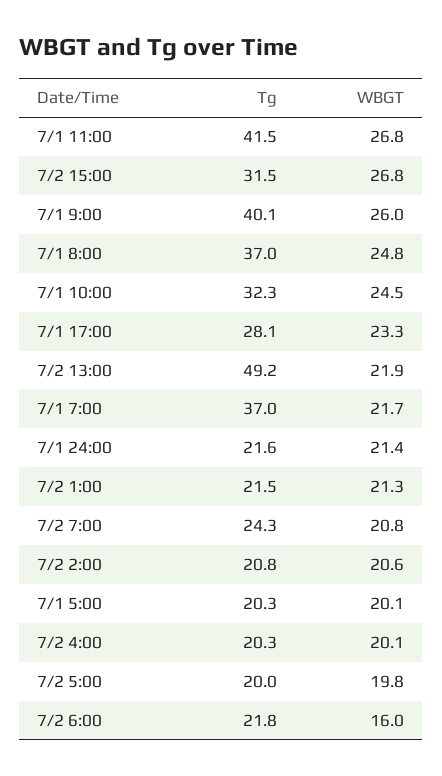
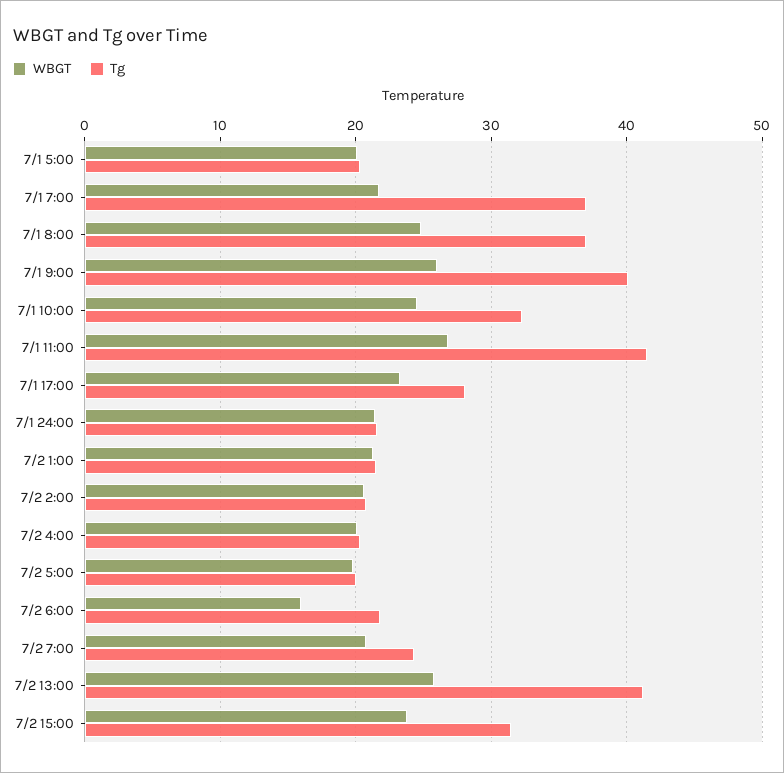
WBGT, 7/2 15:00: 26.8 -> 24
Tg, 7/2 13:00: 49.2 -> 41
WBGT, 7/2 13:00: 21.9 -> 26

